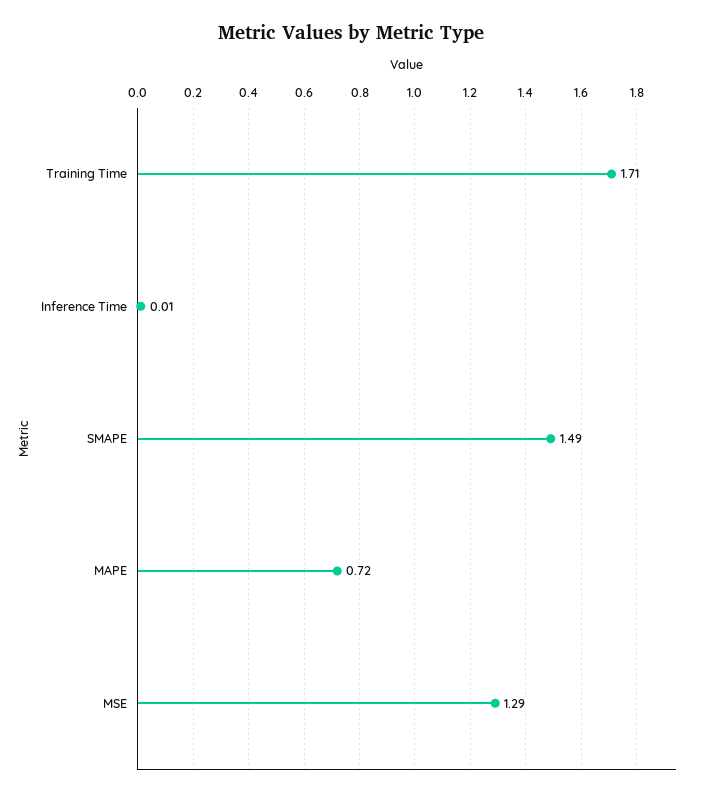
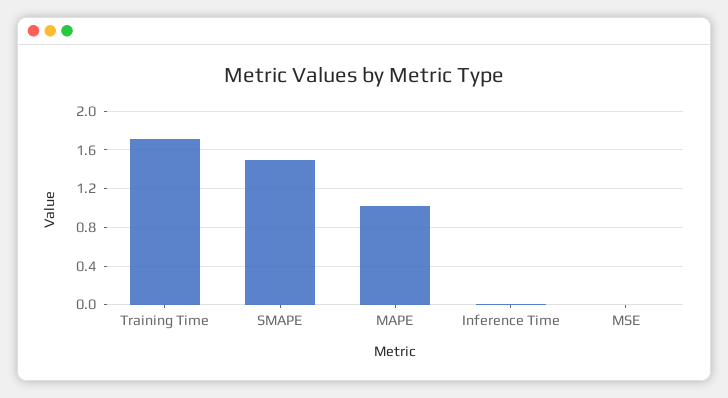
MAPE: 0.72 -> 1
MSE: 1.29 -> 0

